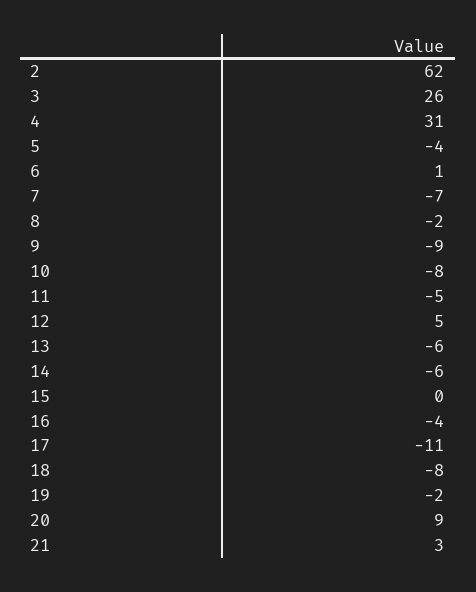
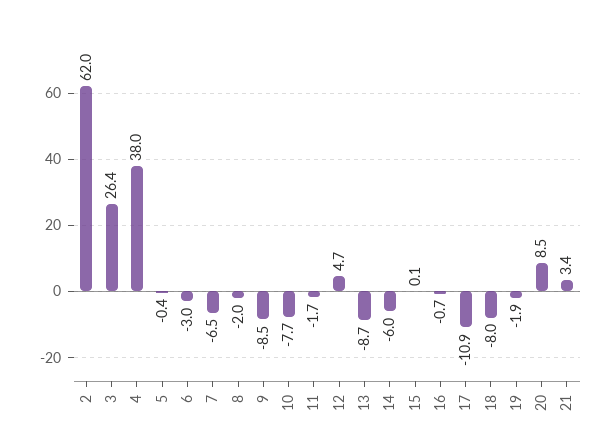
4: 31 -> 38
5: -4 -> -0.4
6: 1 -> -3
11: -5 -> -1.7
13: -6 -> -8.7
16: -4 -> -0.7

